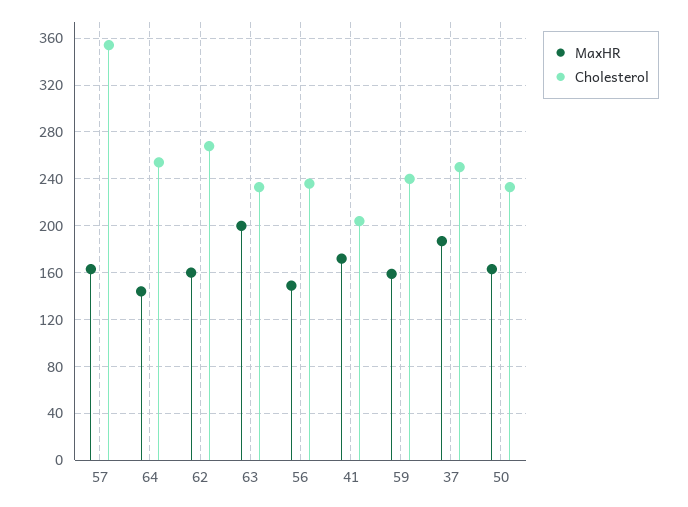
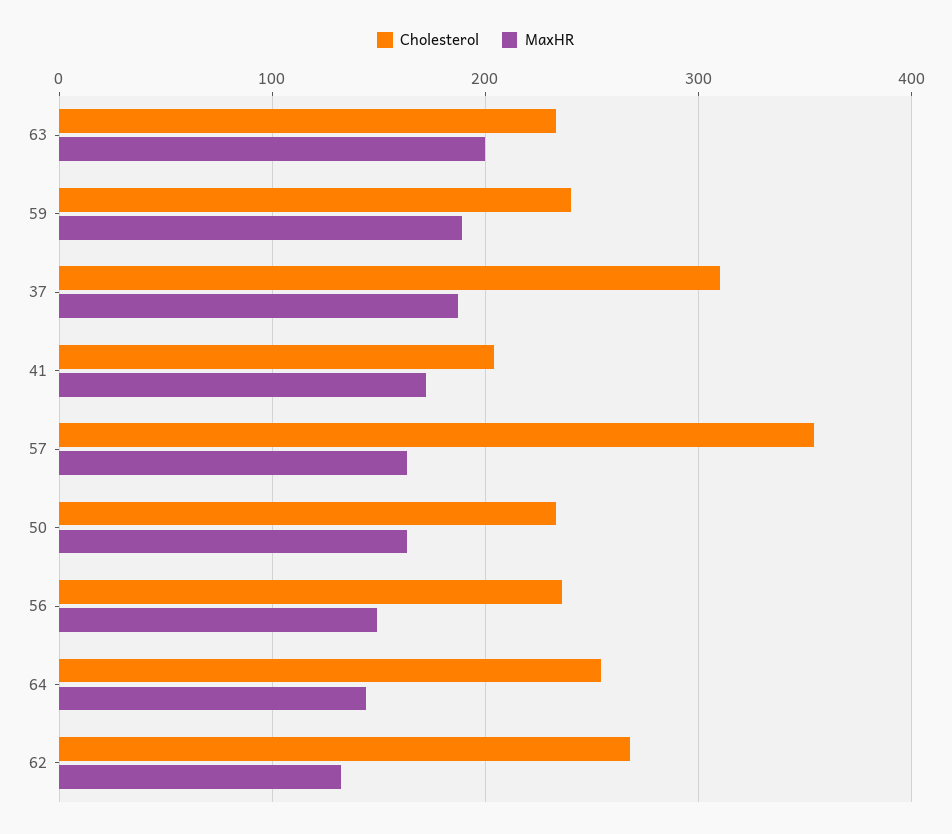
MaxHR, 62: 160 -> 130
MaxHR, 59: 160 -> 190
Cholesterol, 37: 250 -> 310

